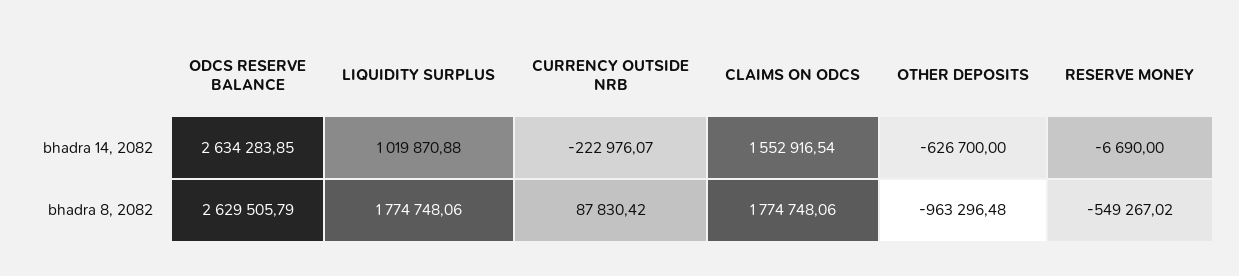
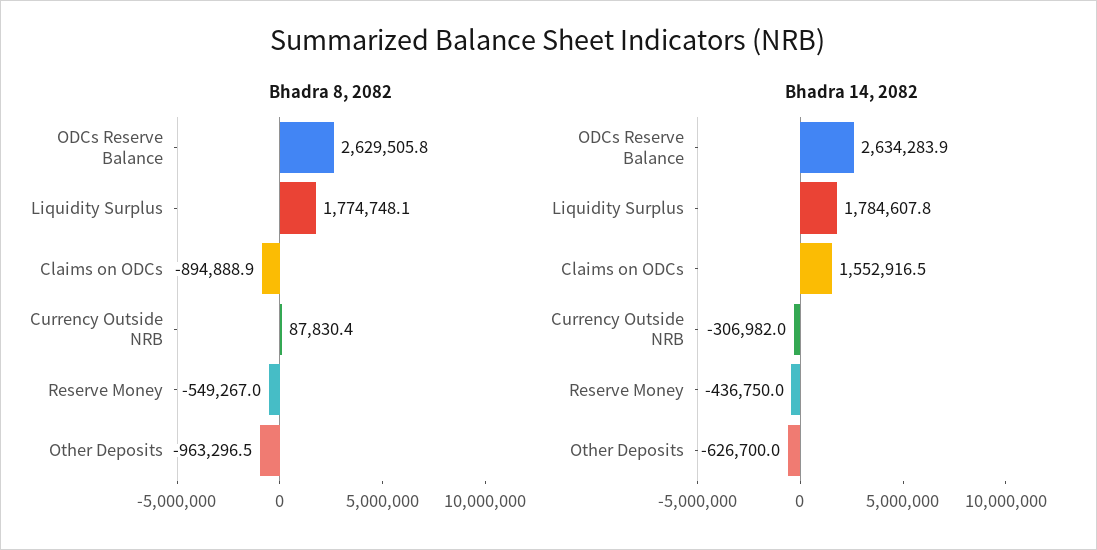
bhadra 14, 2082, LIQUIDITY SURPLUS: 1019870.88 -> 1784607.8
bhadra 14, 2082, CURRENCY OUTSIDE NRB: -222976.07 -> -306982
bhadra 14, 2082, RESERVE MONEY: -6690 -> -436750
bhadra 8, 2082, CLAIMS ON ODCS: 1774748.06 -> -894888.9

